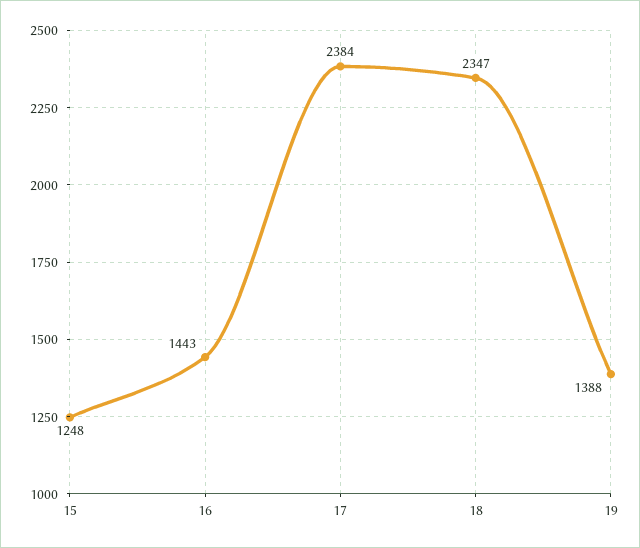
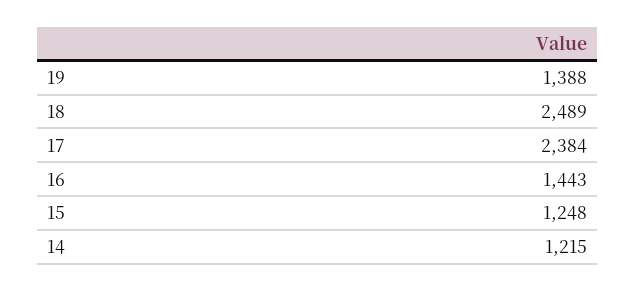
18: 2347 -> 2489
14: none -> 1215

